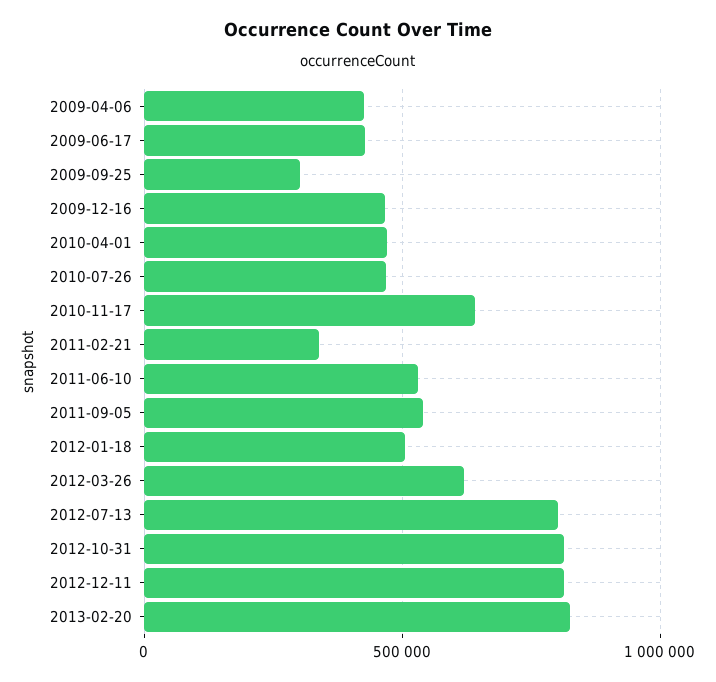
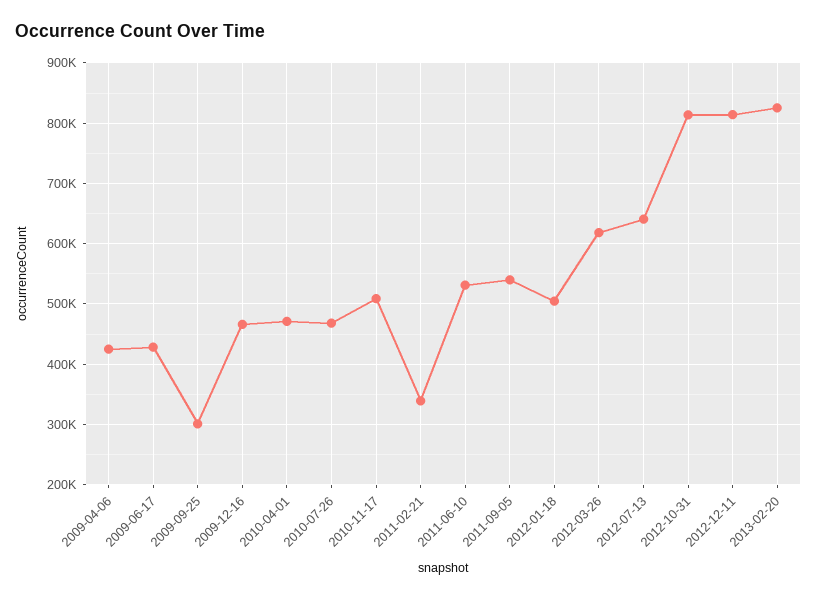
2010-11-17: 650000 -> 510000
2012-07-13: 800000 -> 640000

